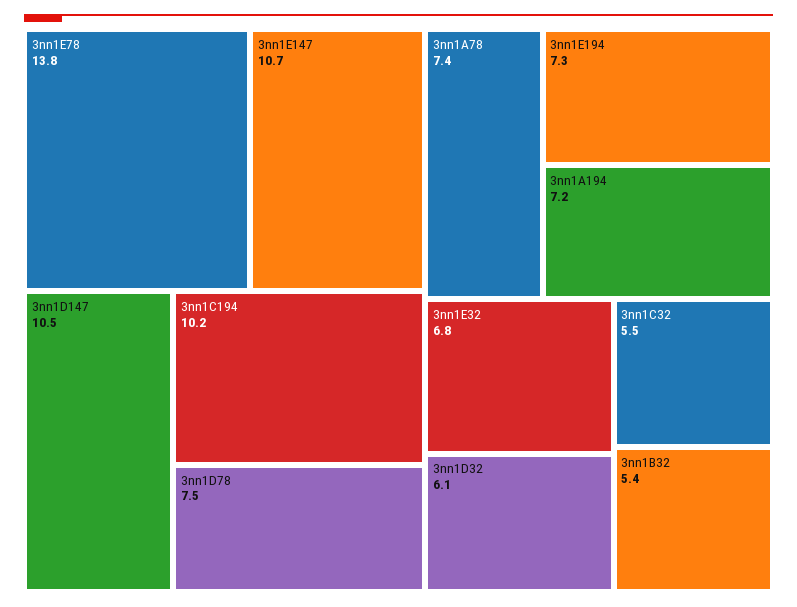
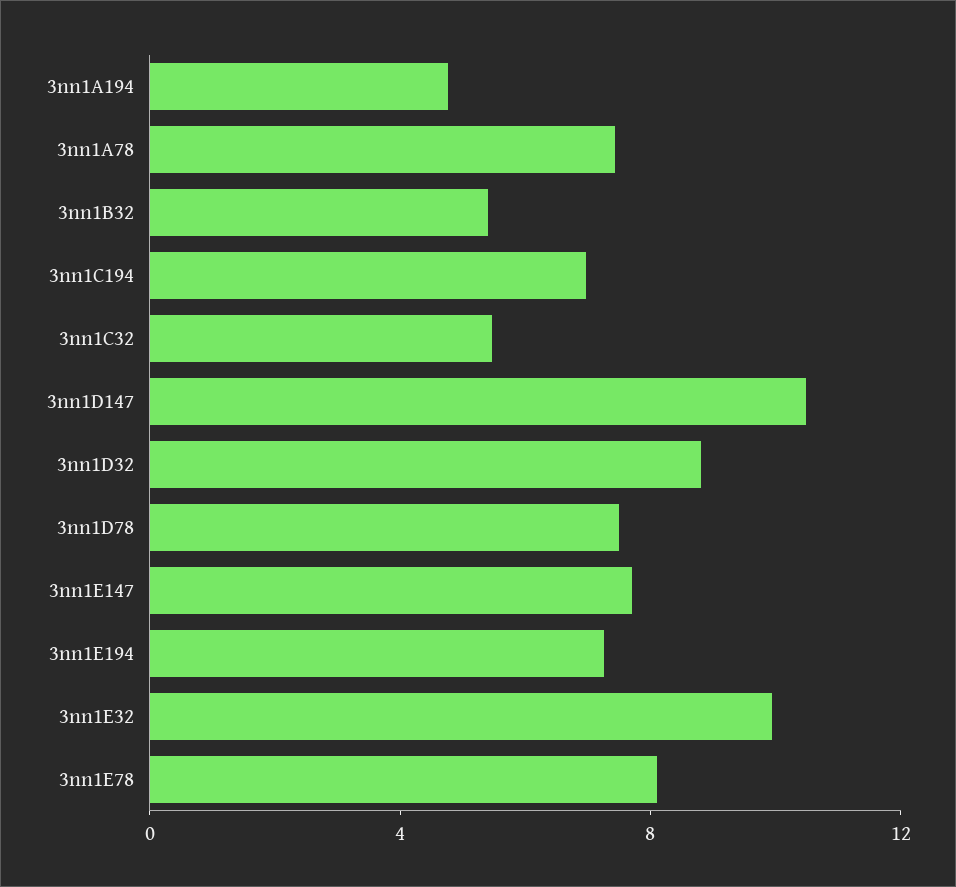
3nn1E78: 13.8 -> 8
3nn1E147: 10.7 -> 8
3nn1C194: 10.2 -> 7
3nn1A194: 7.2 -> 5
3nn1E32: 6.8 -> 10
3nn1D32: 6.1 -> 9

